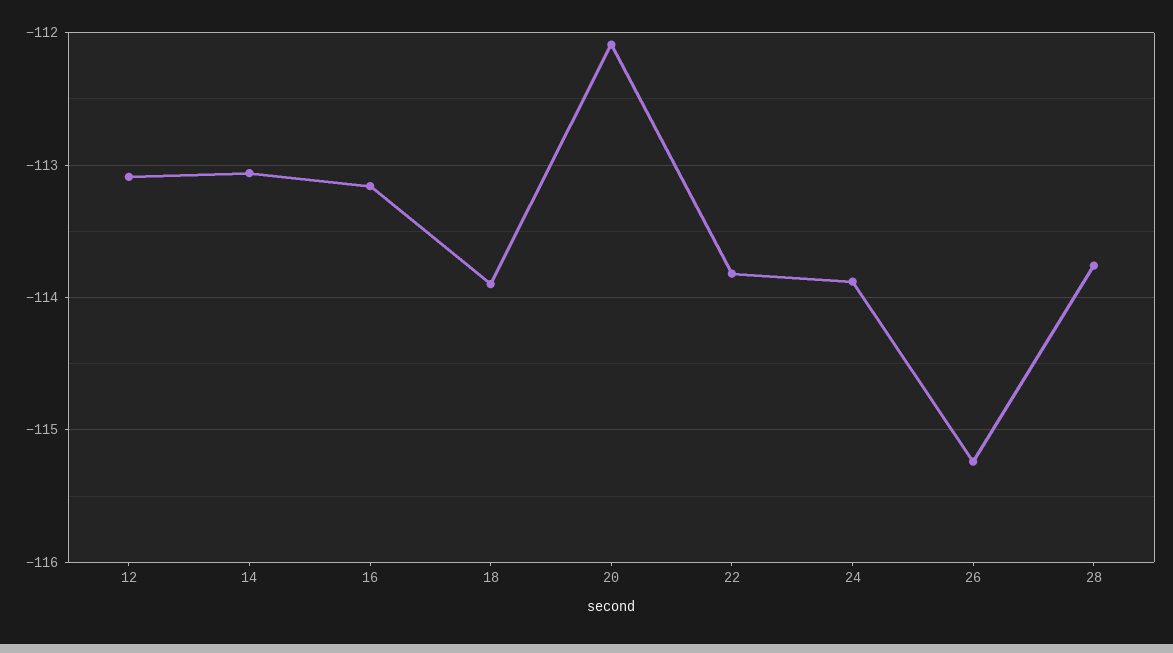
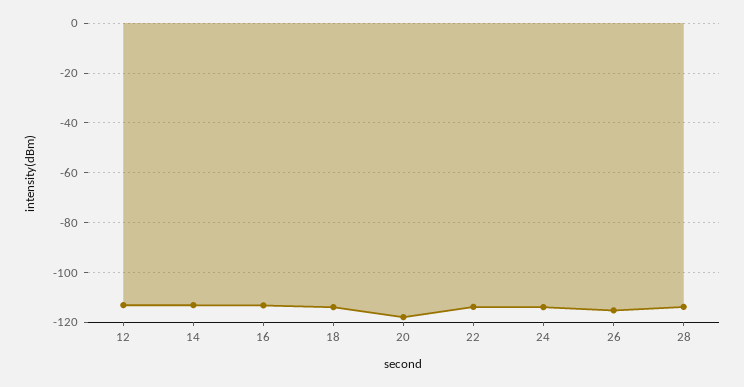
20: -112.1 -> -117.5

